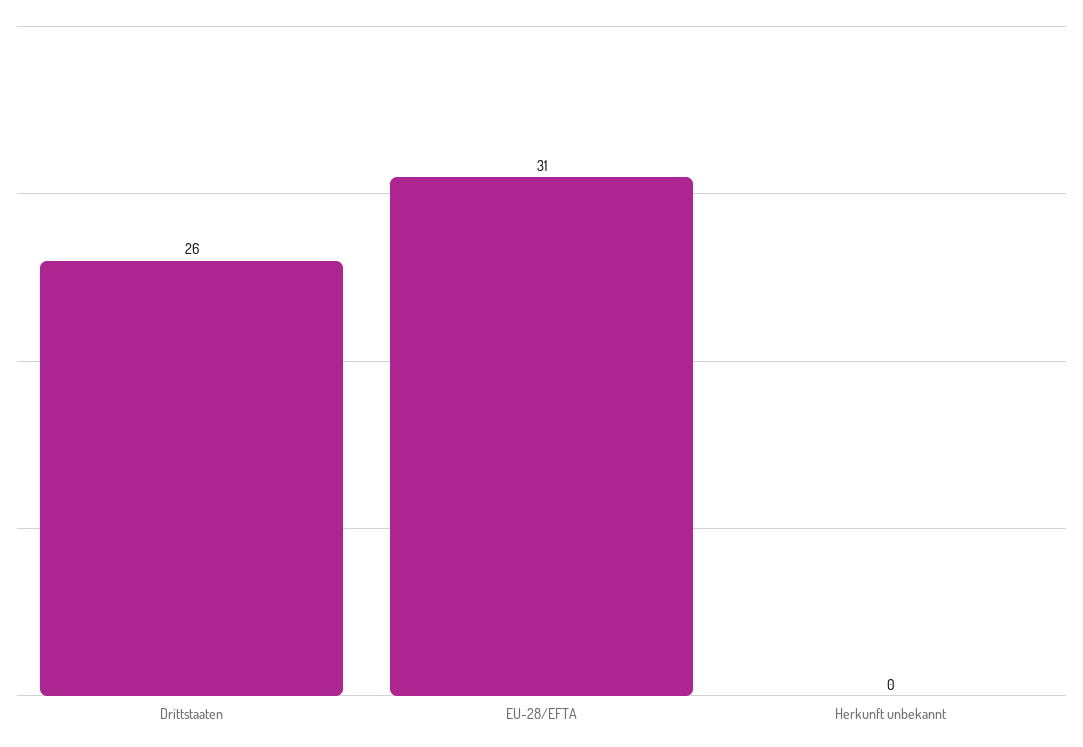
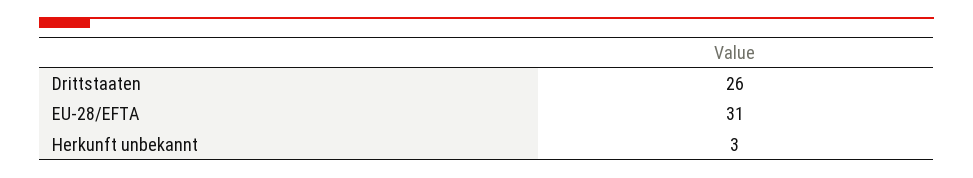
Herkunft unbekannt: 0 -> 3

